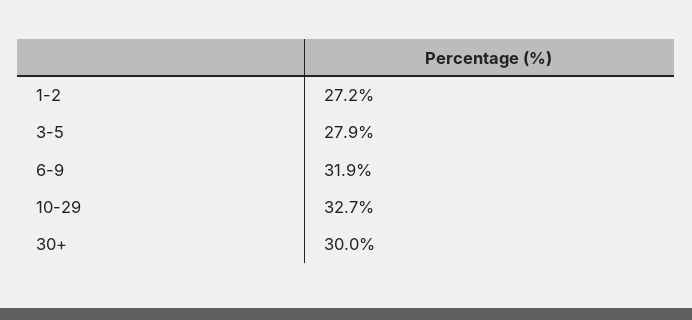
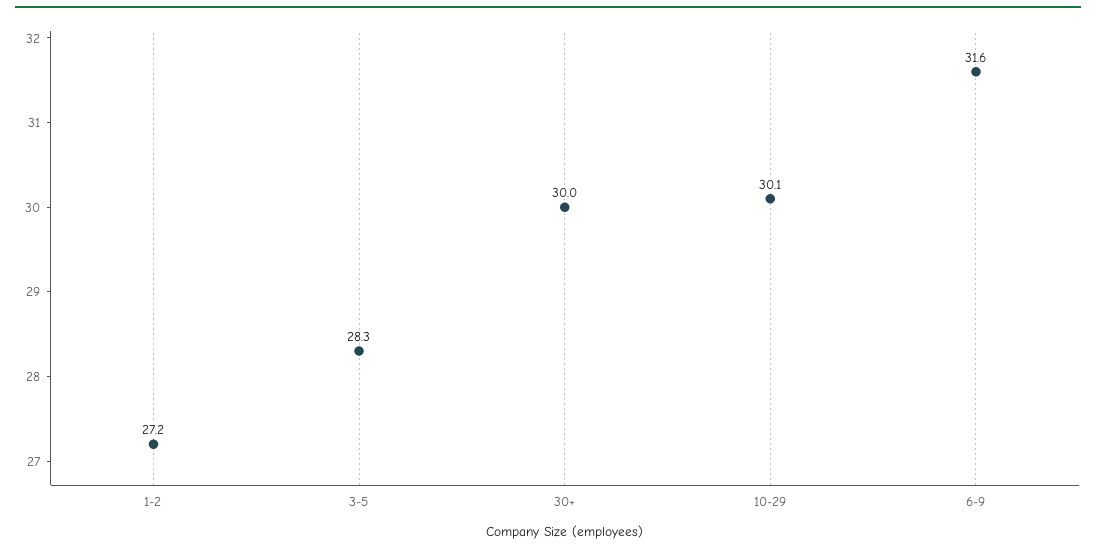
3-5: 27.9 -> 28.3
6-9: 31.9 -> 31.6
10-29: 32.7 -> 30.1

